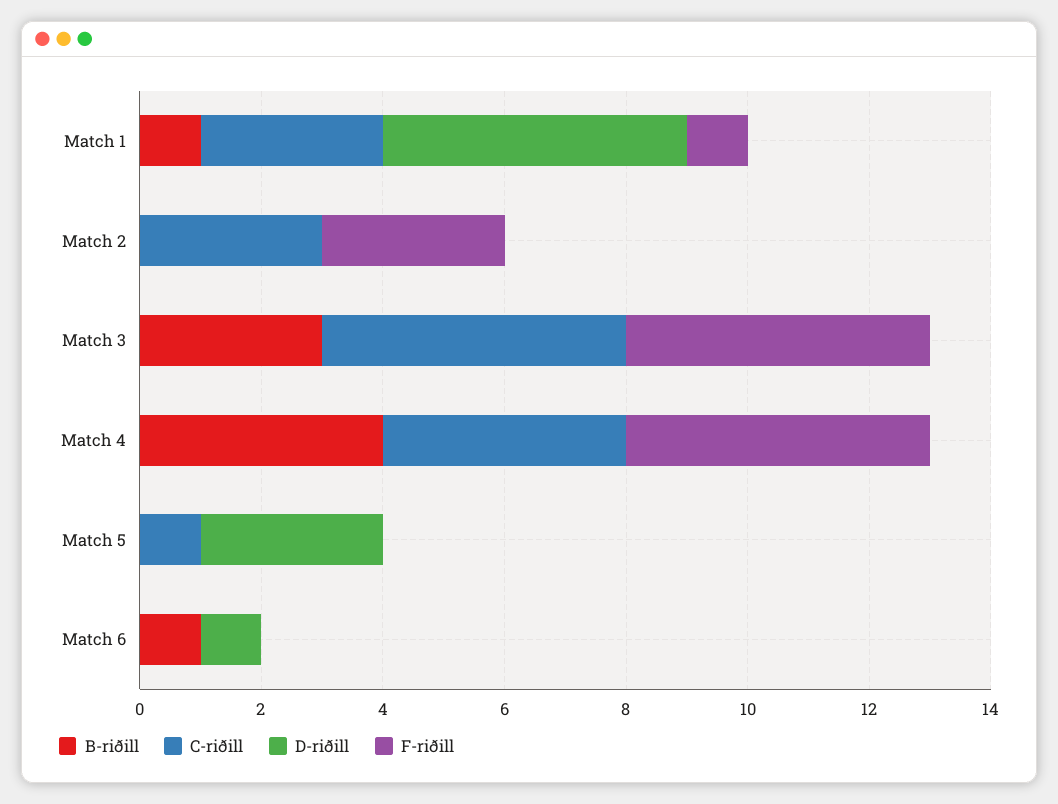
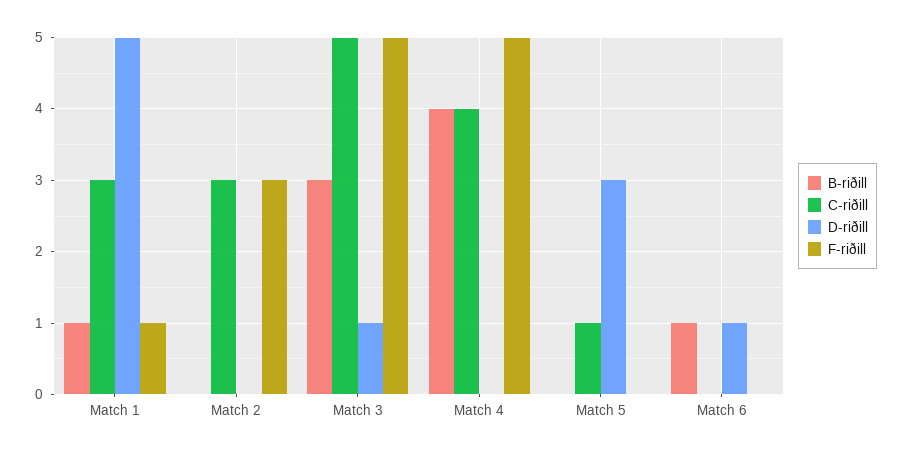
D-riðill, Match 3: 0 -> 1

